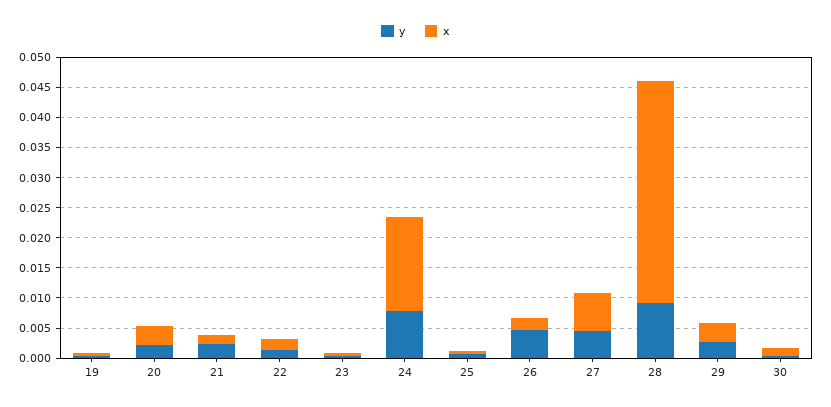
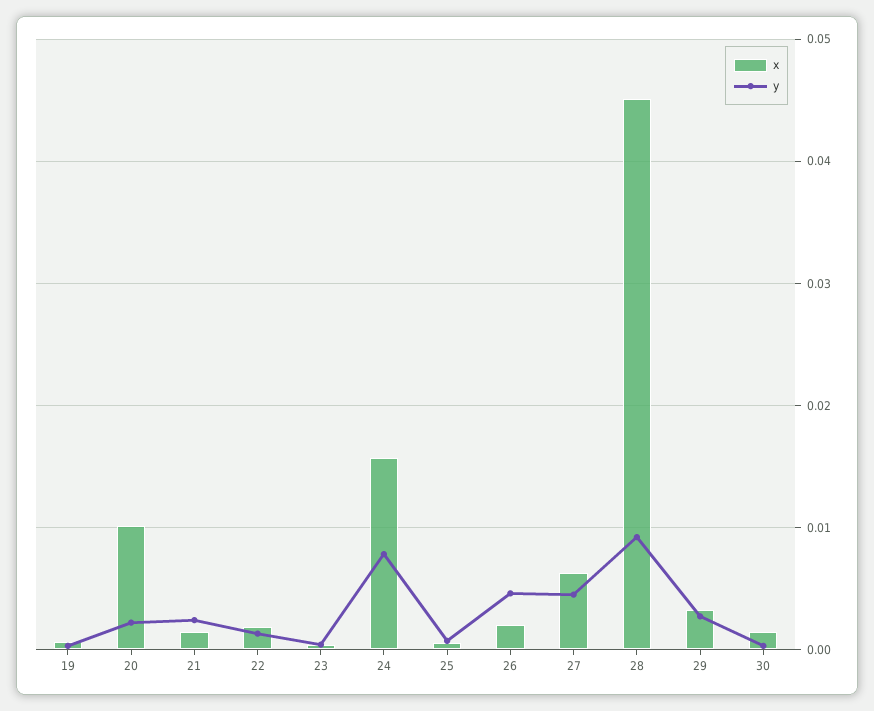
x, 20: 0.0025 -> 0.01
x, 28: 0.0375 -> 0.045

